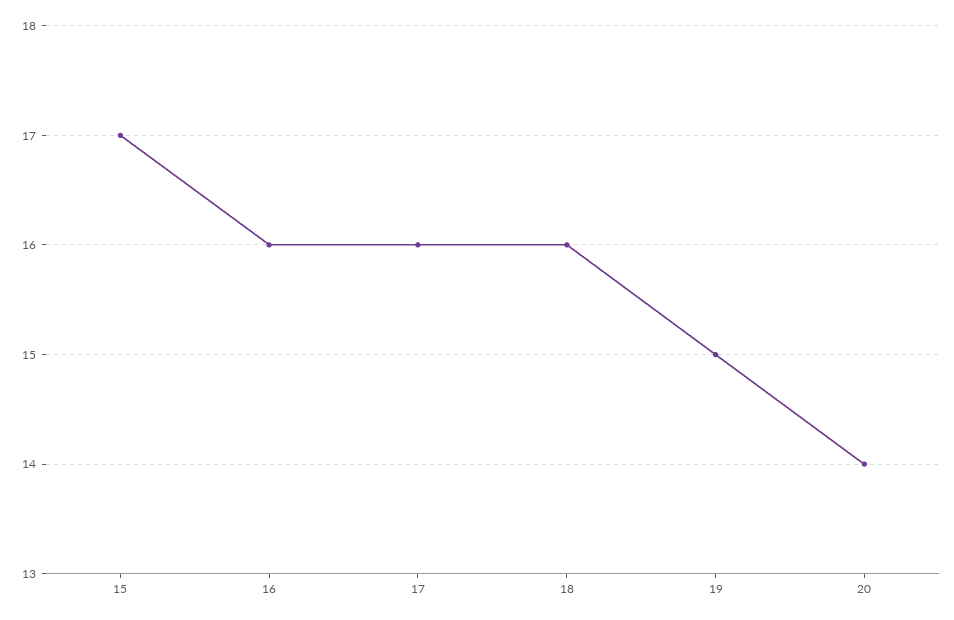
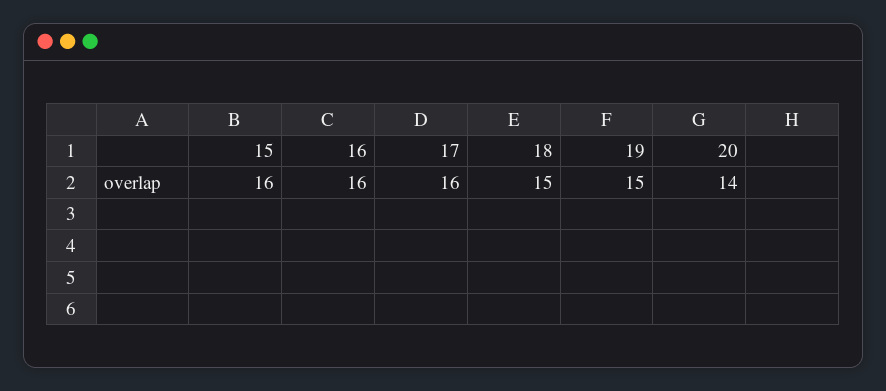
15: 17 -> 16
18: 16 -> 15

